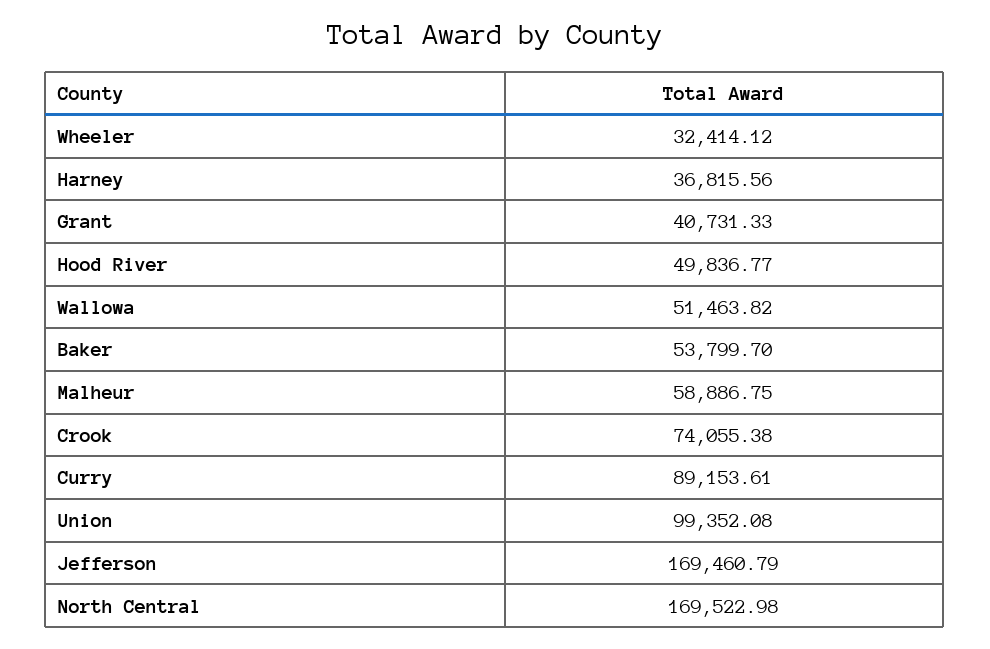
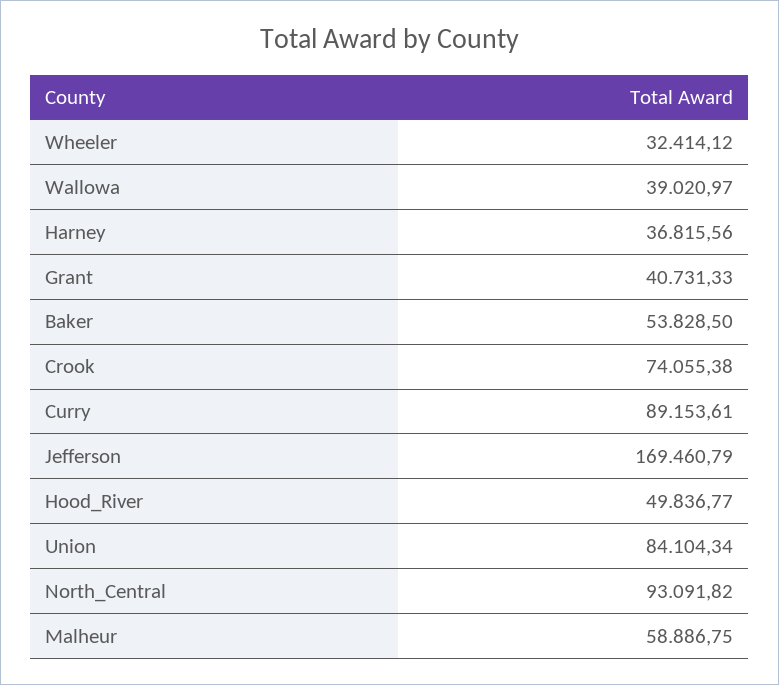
Wallowa: 51463.82 -> 39020.97
Baker: 53799.7 -> 53828.5
Union: 99352.08 -> 84104.34
North Central: 169522.98 -> 93091.82

